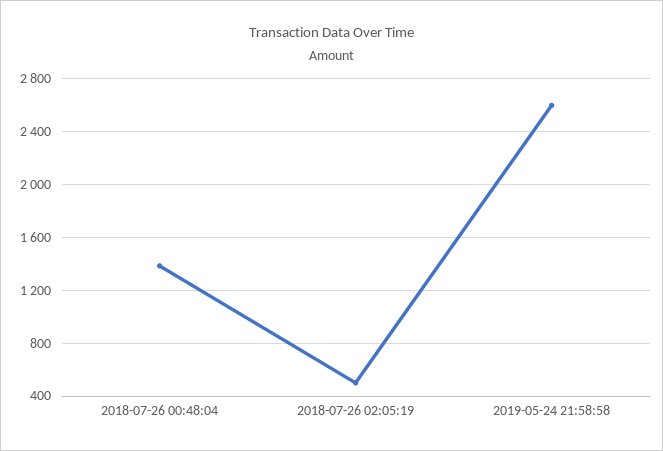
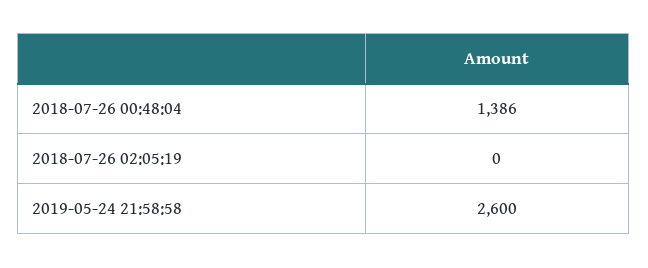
2018-07-26 02:05:19: 500 -> 0

